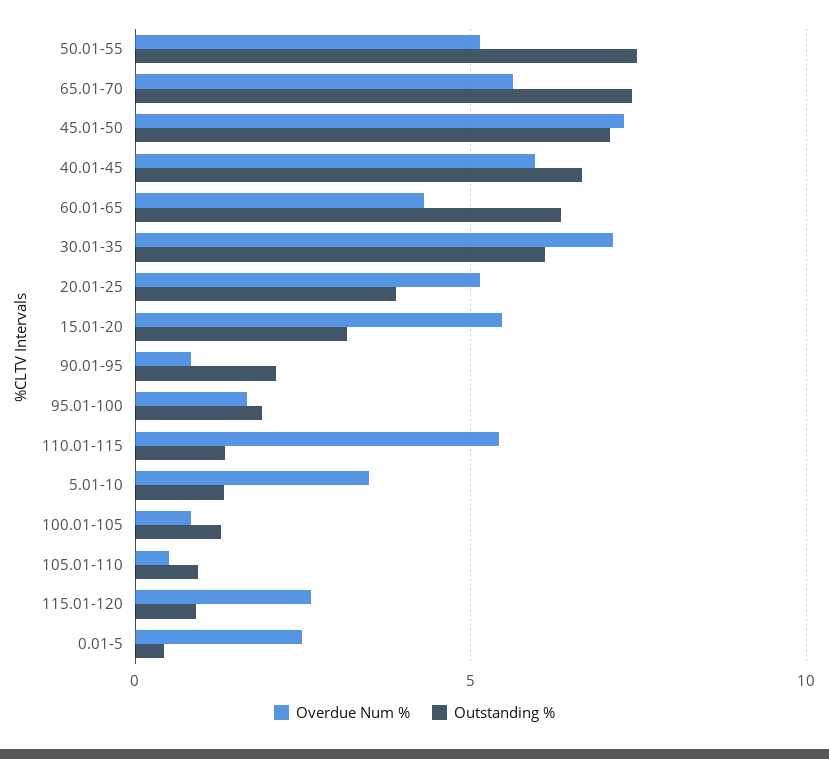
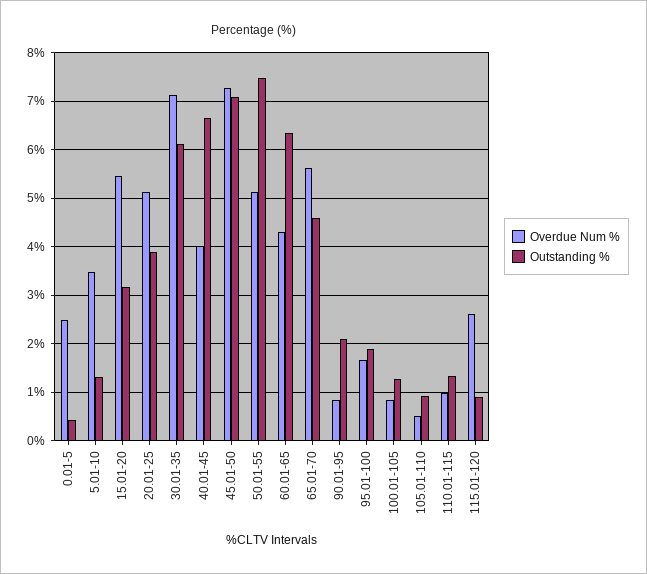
Outstanding %, 65.01-70: 7.5 -> 4.6
Overdue Num %, 40.01-45: 6 -> 4
Overdue Num %, 110.01-115: 5.5 -> 1

